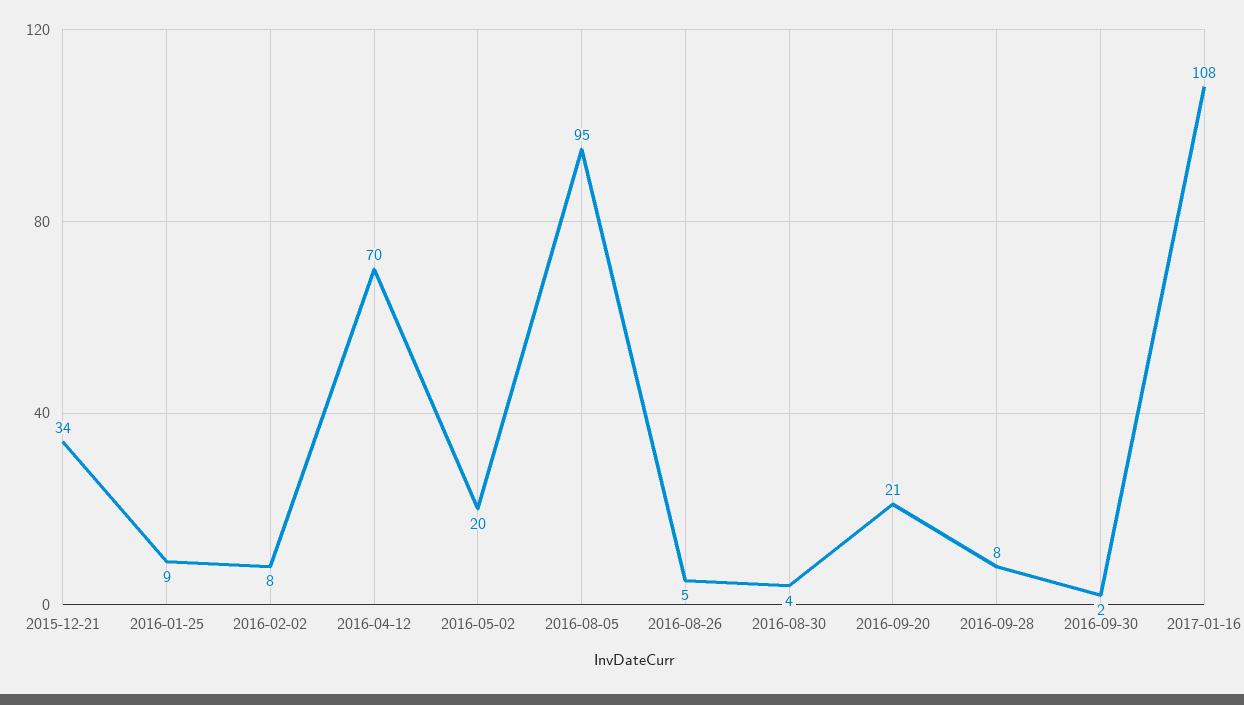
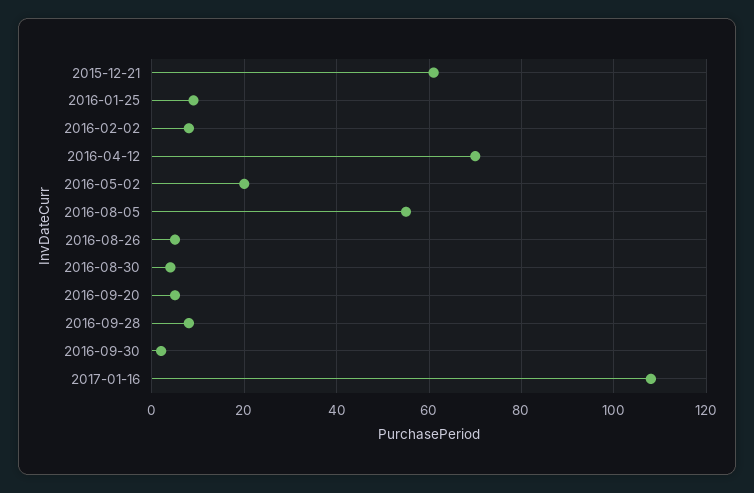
2015-12-21: 34 -> 60
2016-08-05: 95 -> 55
2016-09-20: 21 -> 5

